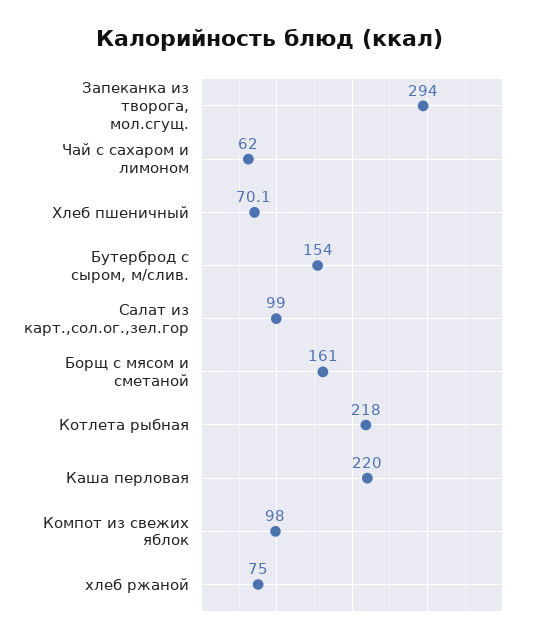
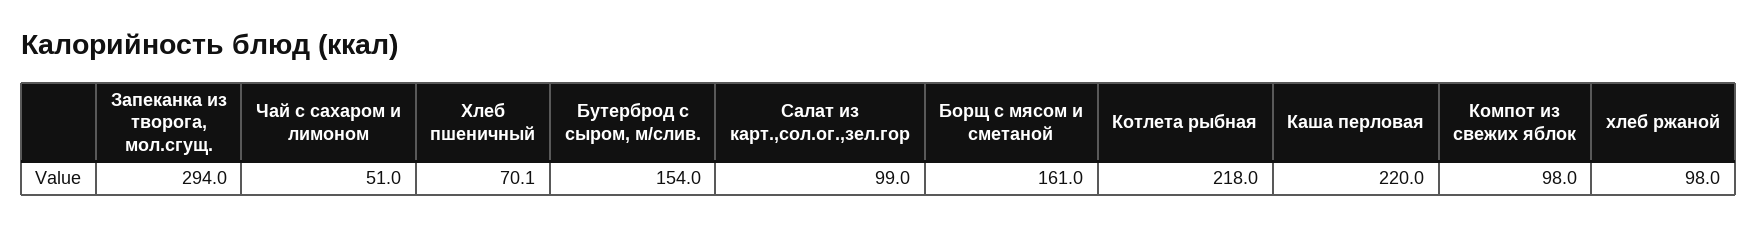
Чай с сахаром и лимоном: 62 -> 51
хлеб ржаной: 75 -> 98

